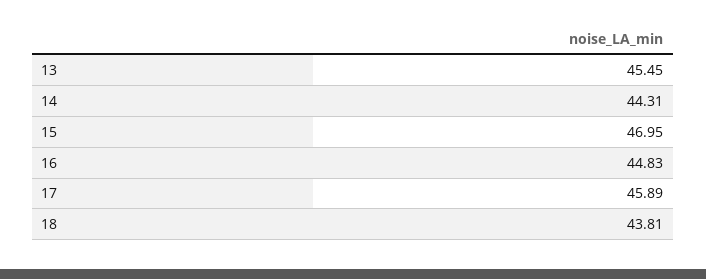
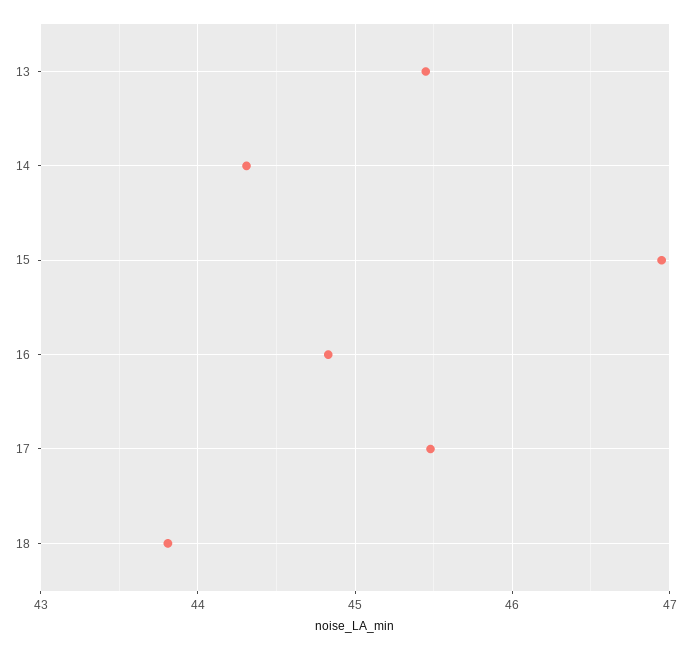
17: 45.89 -> 45.5

